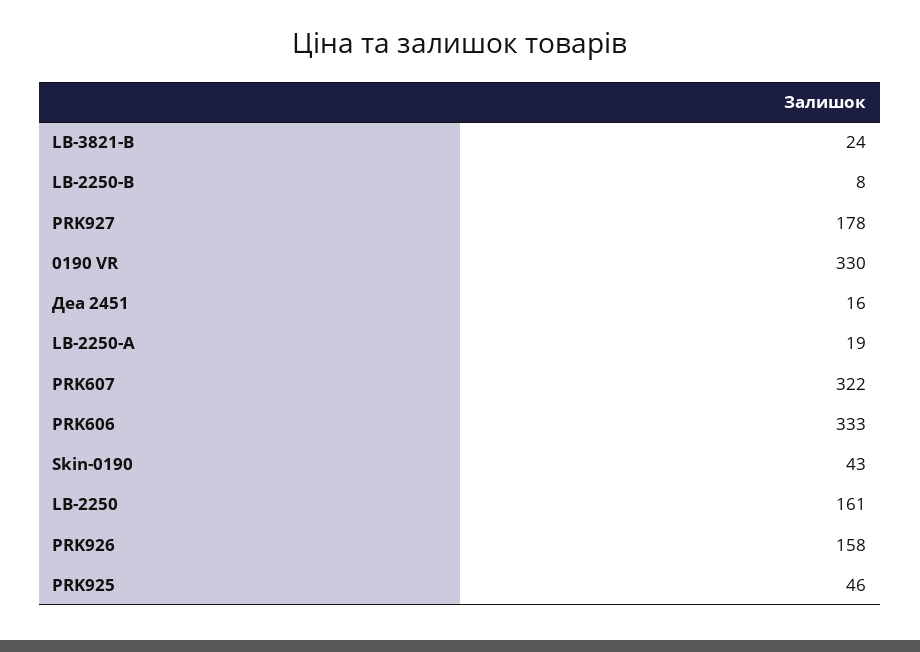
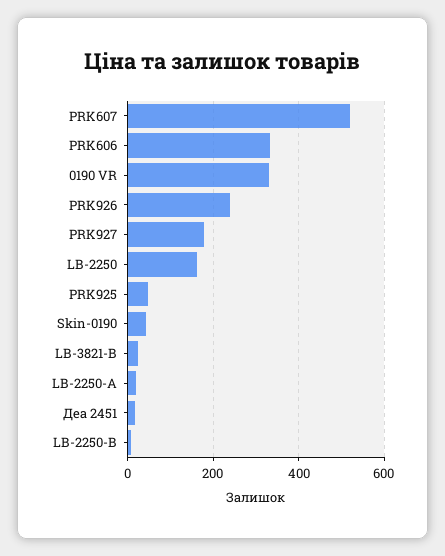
PRK607: 322 -> 520
PRK926: 158 -> 240

